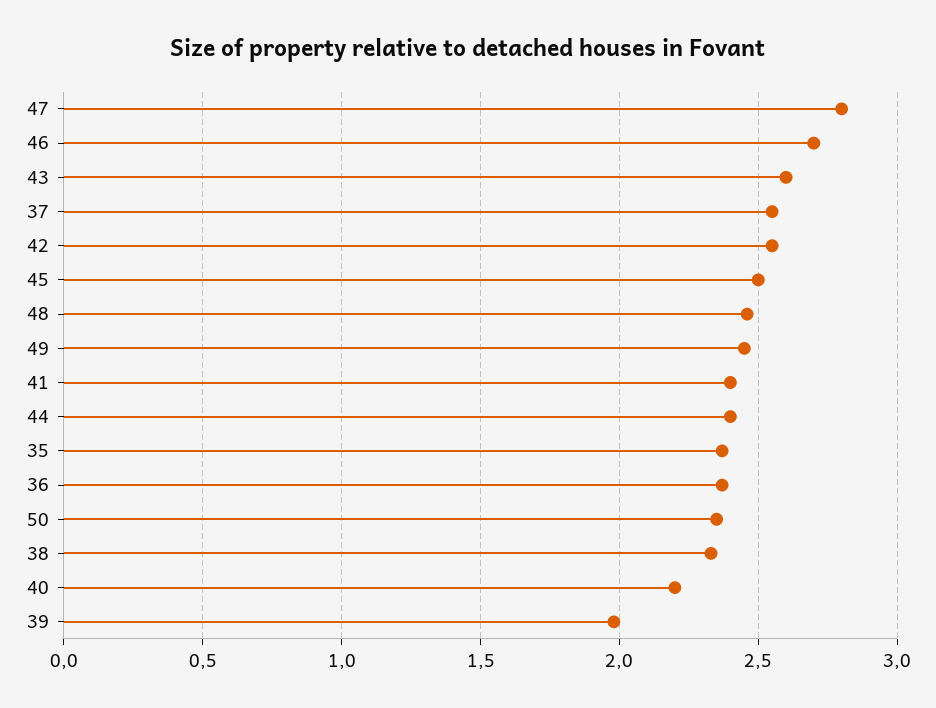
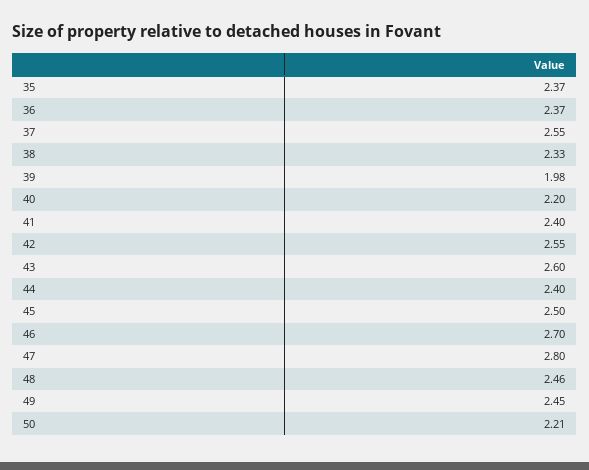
50: 2.35 -> 2.21

